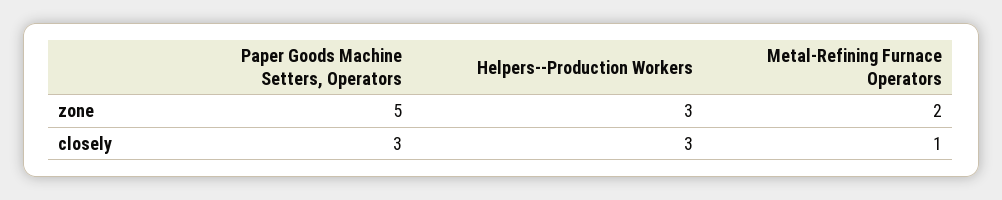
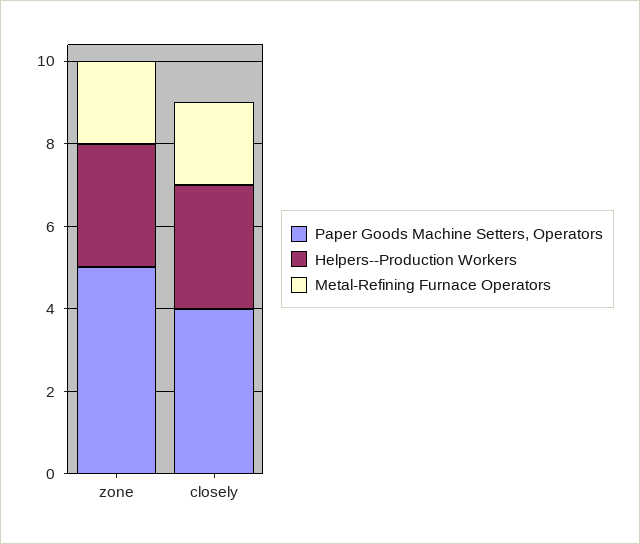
Paper Goods Machine Setters, Operators, closely: 3 -> 4
Metal-Refining Furnace Operators, closely: 1 -> 2

